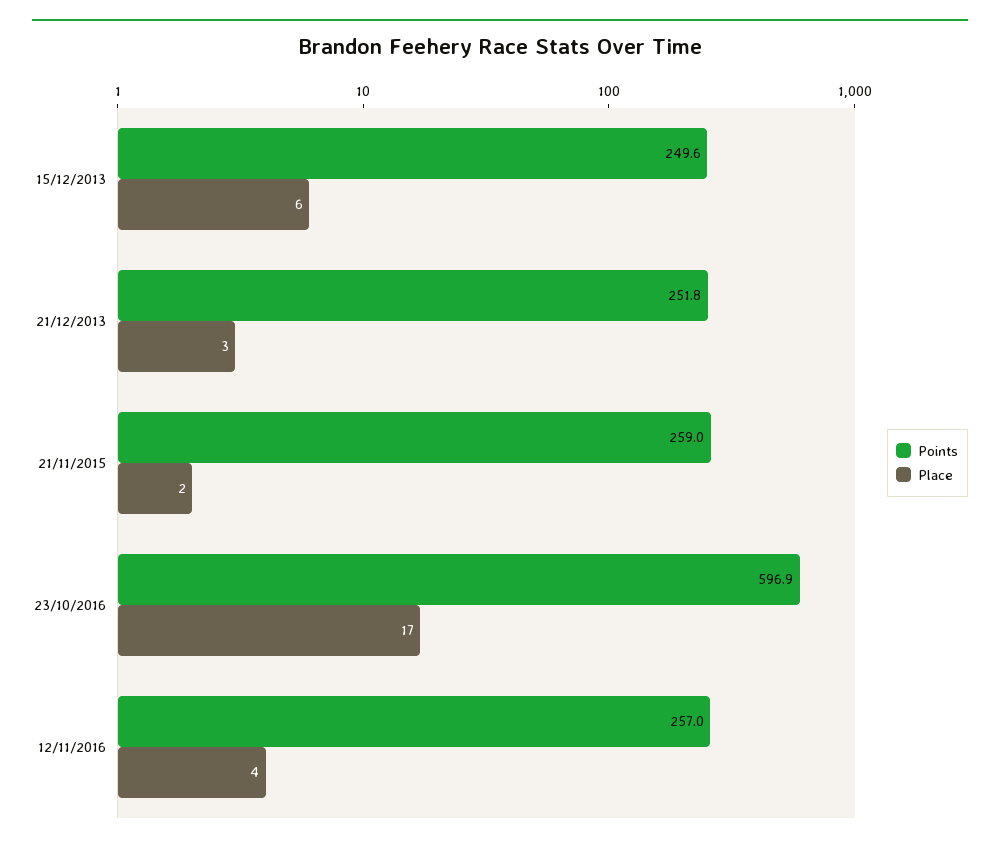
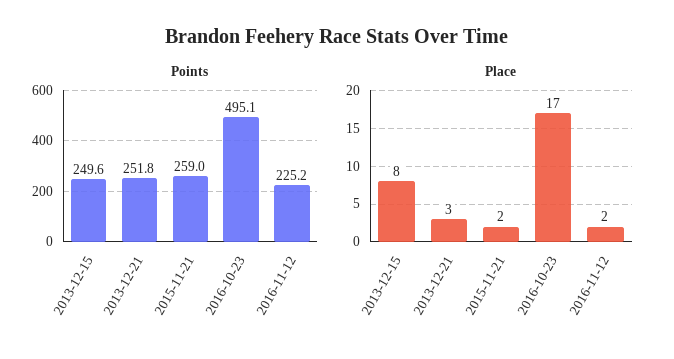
Place, 15/12/2013: 6 -> 8
Points, 23/10/2016: 596.9 -> 495.1
Points, 12/11/2016: 257 -> 225.2
Place, 12/11/2016: 4 -> 2

